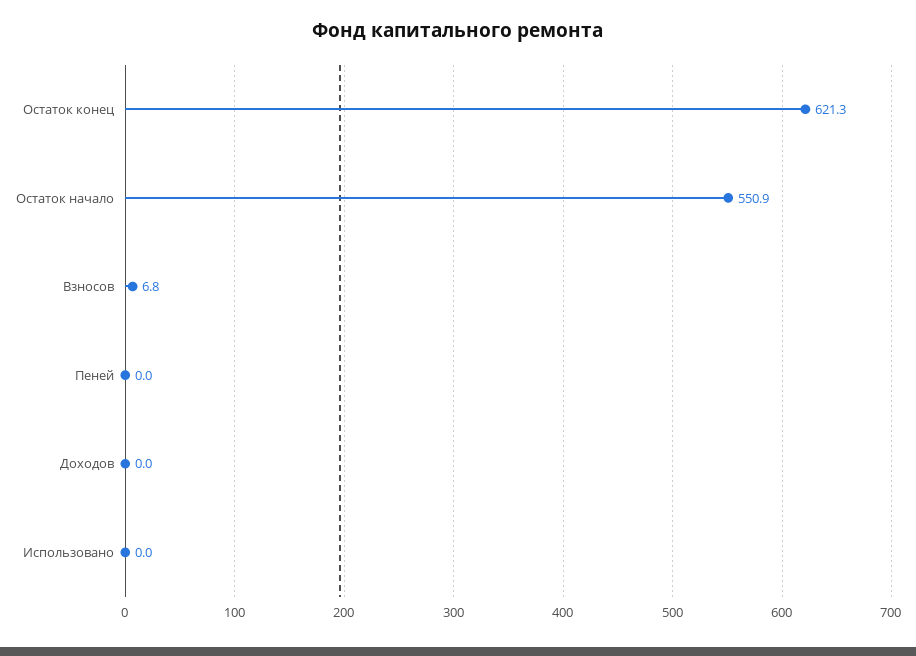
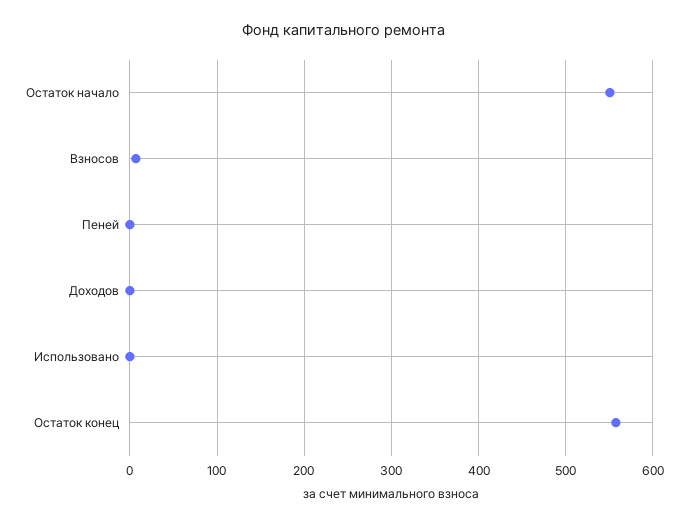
Остаток конец: 621.3 -> 560

